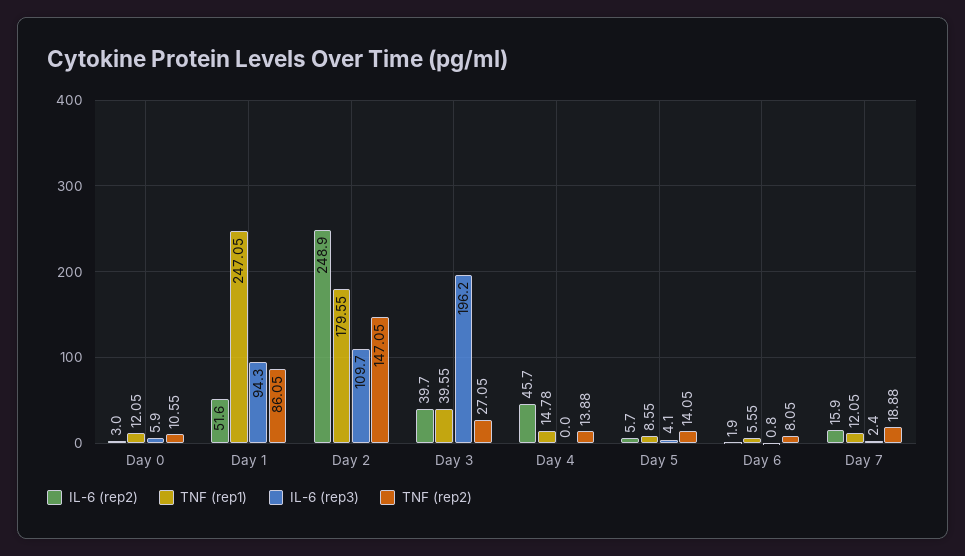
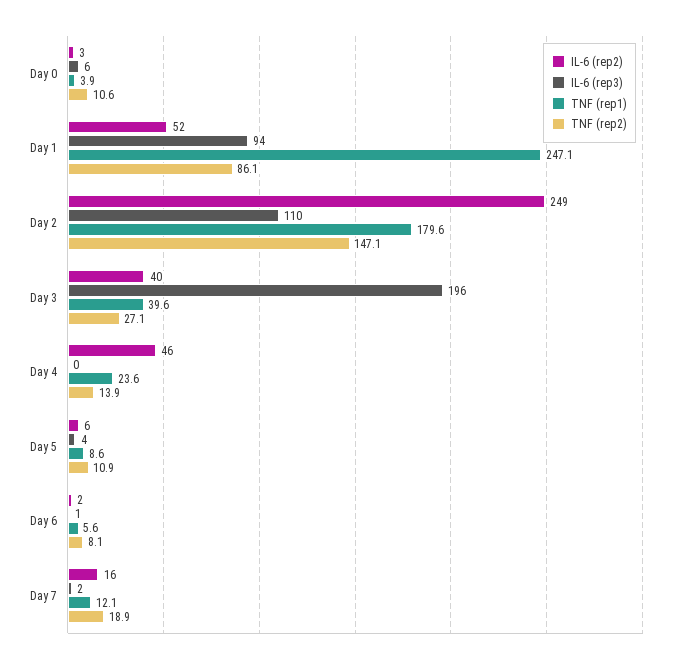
TNF (rep1), Day 0: 12.05 -> 3.9
TNF (rep1), Day 4: 14.78 -> 23.6
TNF (rep2), Day 5: 14.05 -> 10.9

